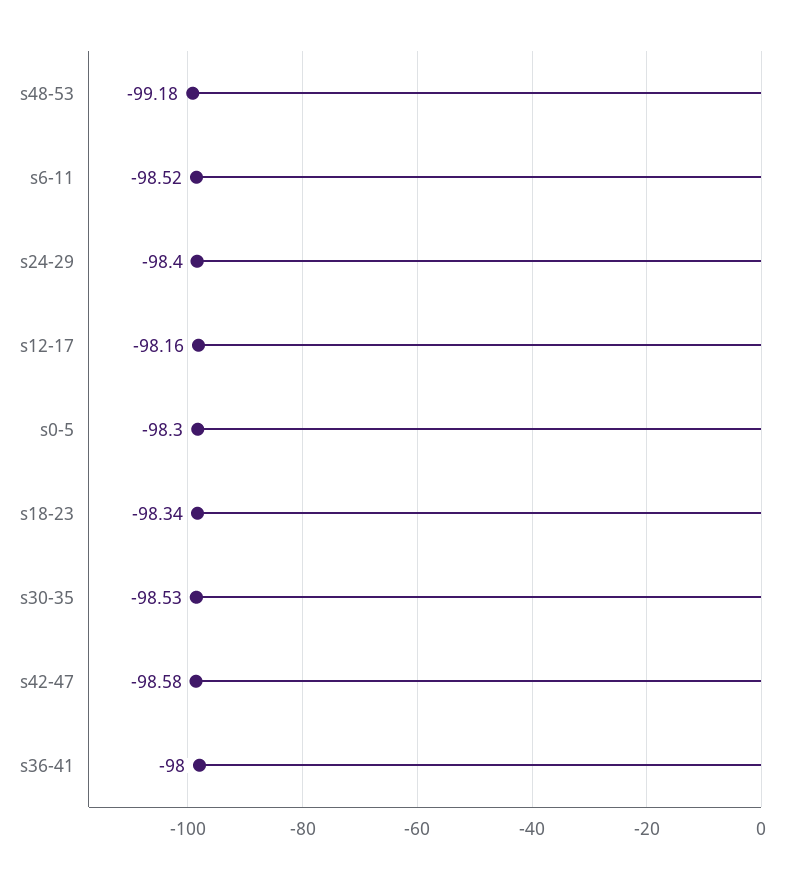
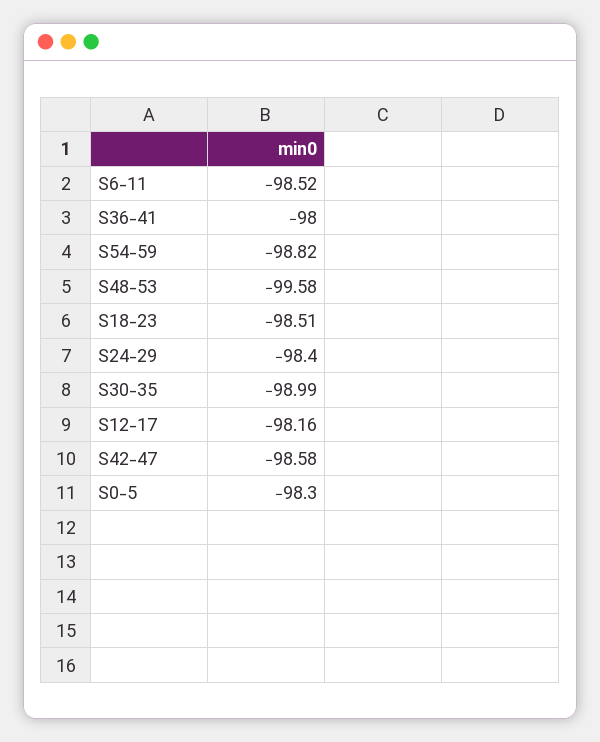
s48-53: -99.18 -> -99.58
s18-23: -98.34 -> -98.51
s30-35: -98.53 -> -98.99
S54-59: none -> -98.82

